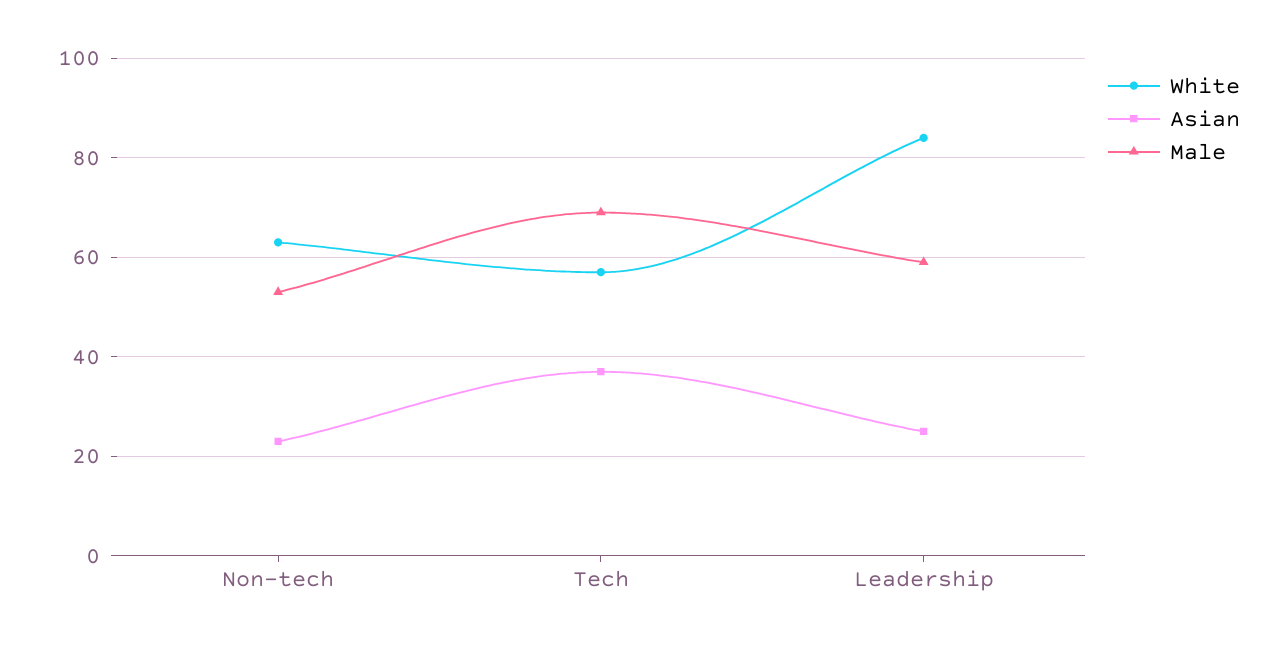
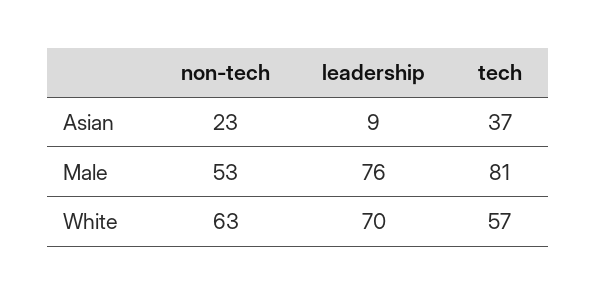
Male, Tech: 70 -> 81
White, Leadership: 85 -> 70
Asian, Leadership: 25 -> 9
Male, Leadership: 60 -> 76

